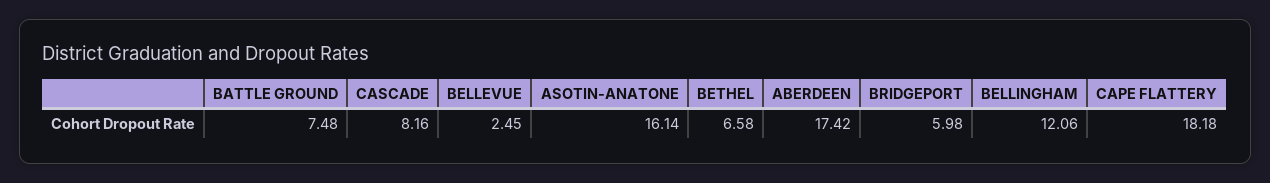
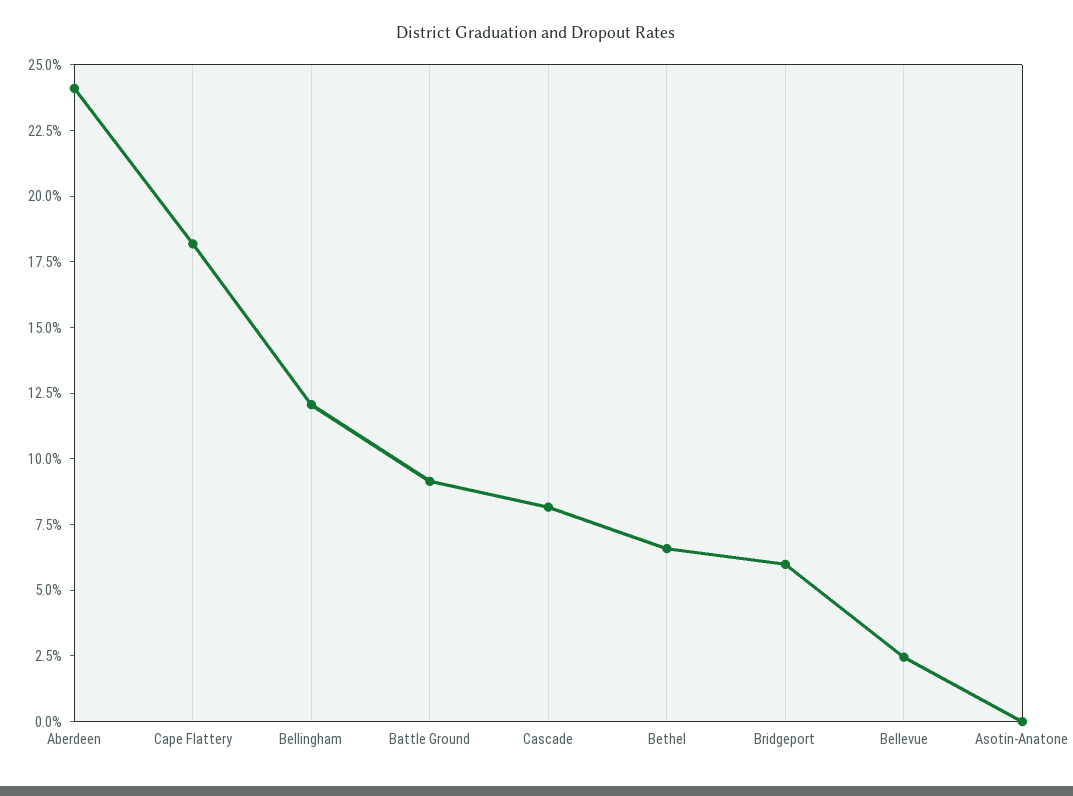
BATTLE GROUND: 7.48 -> 9
ASOTIN-ANATONE: 16.14 -> 0
ABERDEEN: 17.42 -> 24

